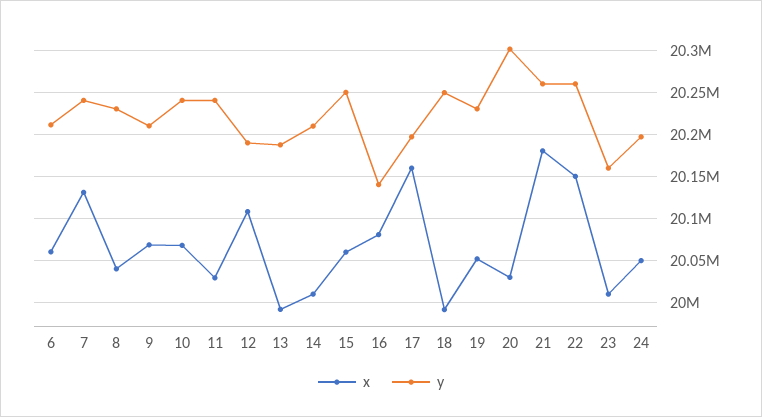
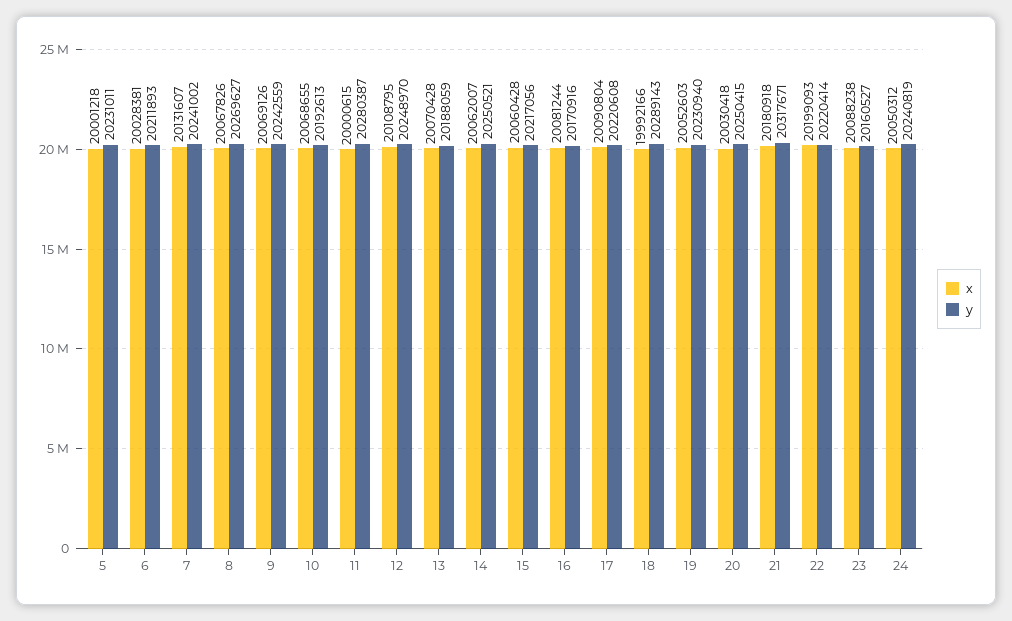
x, 6: 20060000 -> 20028381
x, 8: 20040000 -> 20067826
y, 8: 20230000 -> 20269627
y, 9: 20210000 -> 20242559
y, 10: 20240000 -> 20192613
x, 11: 20030000 -> 20000615
y, 11: 20240000 -> 20280387
y, 12: 20190000 -> 20248970
x, 13: 19990000 -> 20070428
x, 14: 20010000 -> 20062007
y, 14: 20210000 -> 20250521
y, 15: 20250000 -> 20217056
y, 16: 20140000 -> 20170916
x, 17: 20160000 -> 20090804
y, 17: 20200000 -> 20220608
y, 18: 20250000 -> 20289143
y, 20: 20300000 -> 20250415
y, 21: 20260000 -> 20317671
x, 22: 20150000 -> 20199093
y, 22: 20260000 -> 20220414
x, 23: 20010000 -> 20088238
y, 24: 20200000 -> 20240819
x, 5: none -> 20001218
y, 5: none -> 20231011

